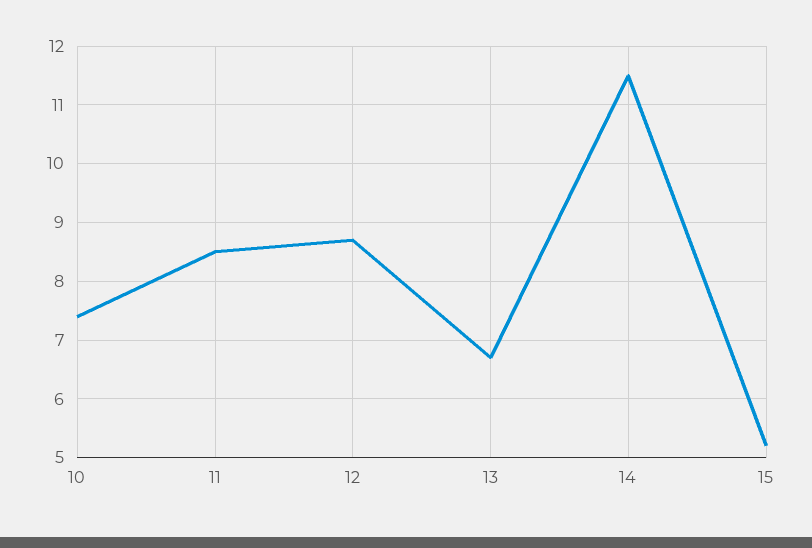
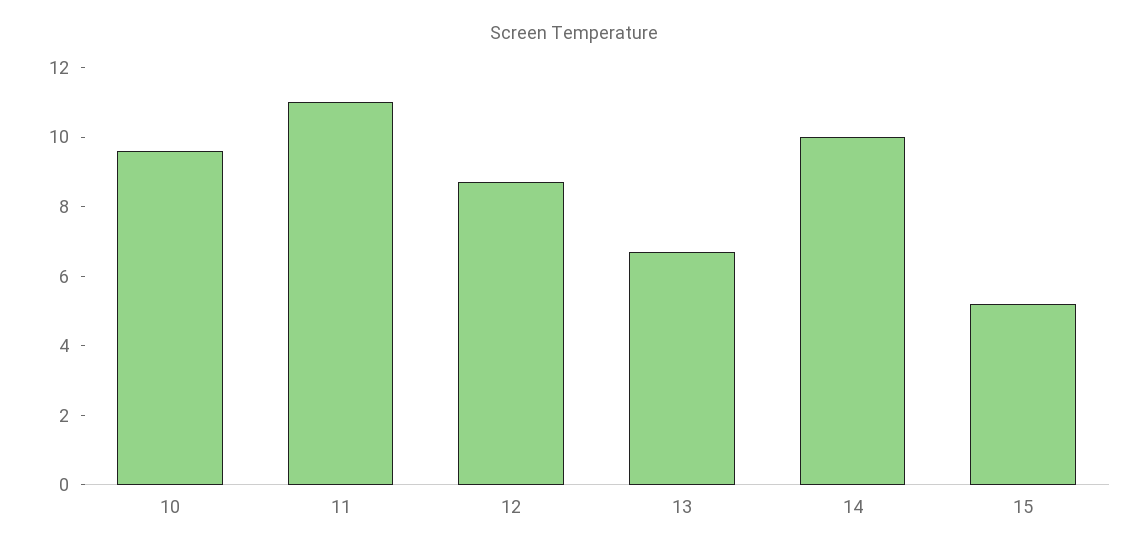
10: 7.5 -> 9.5
11: 8.5 -> 11
14: 11.5 -> 10

